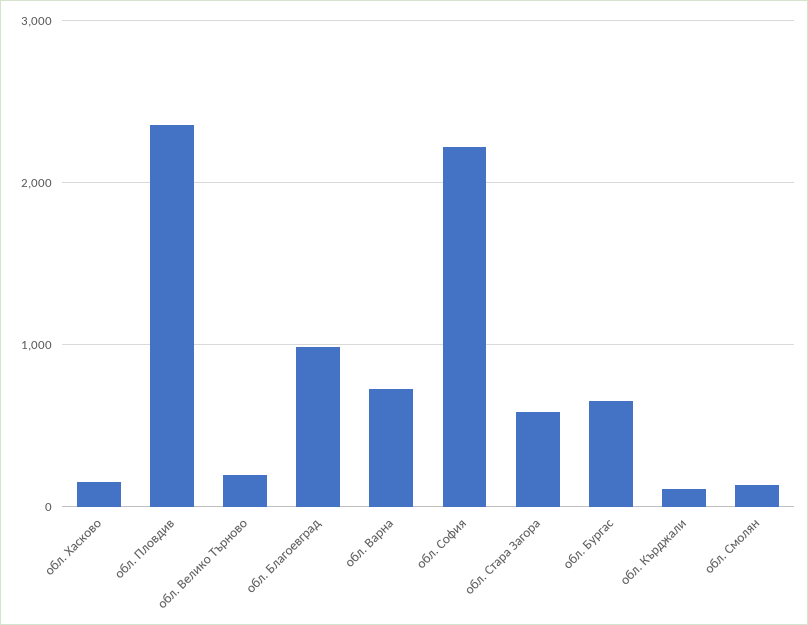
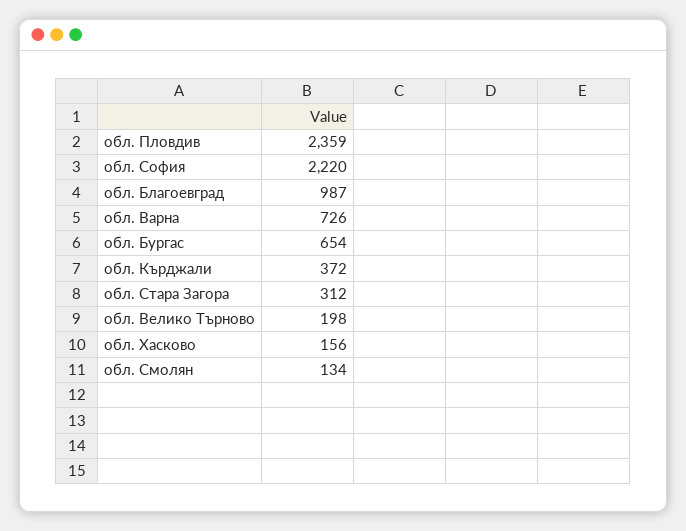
обл. Стара Загора: 600 -> 312
обл. Кърджали: 100 -> 372

